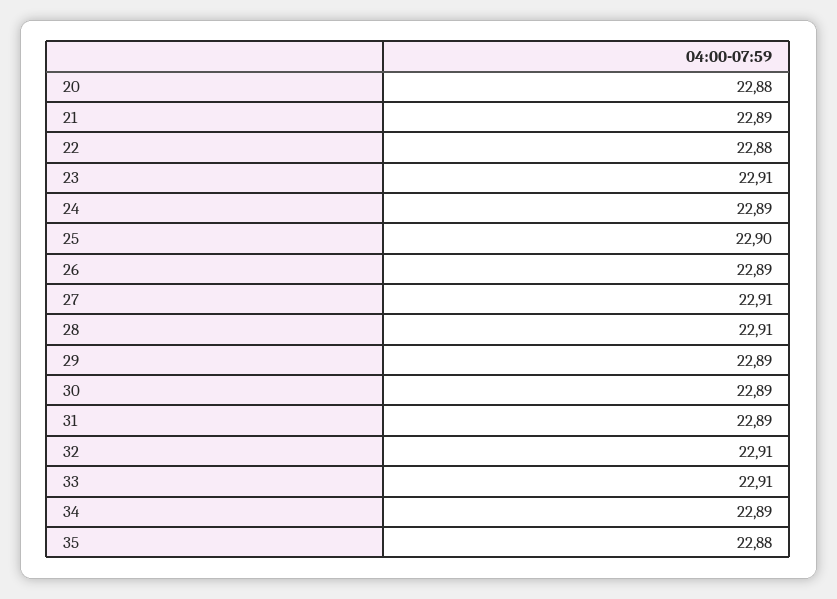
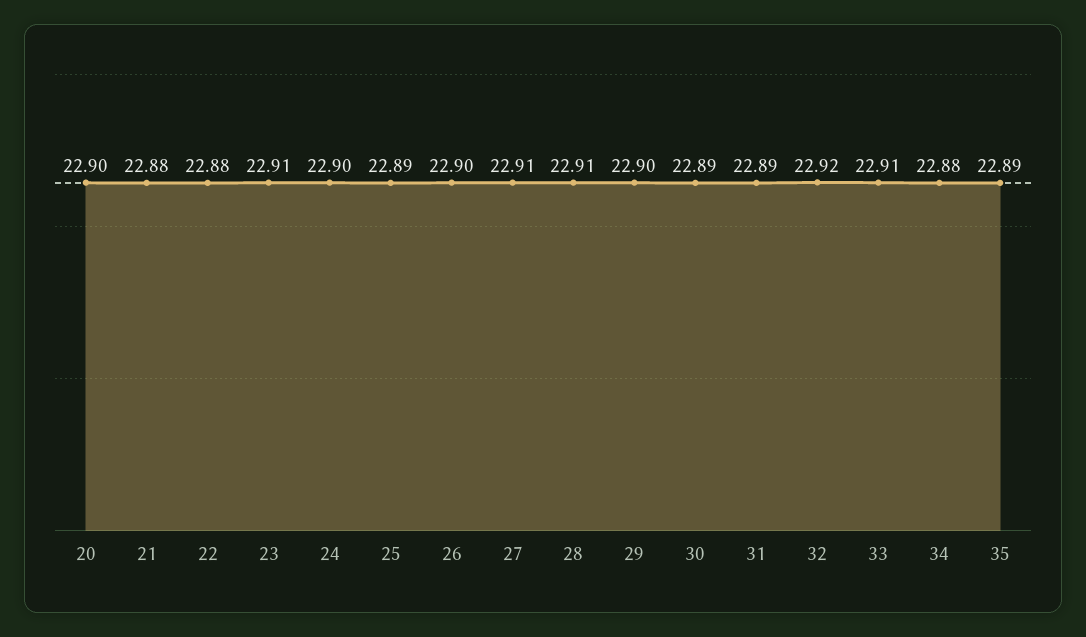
20: 22.88 -> 22.9
21: 22.89 -> 22.88
24: 22.89 -> 22.9
25: 22.9 -> 22.89
26: 22.89 -> 22.9
29: 22.89 -> 22.9
32: 22.91 -> 22.92
34: 22.89 -> 22.88
35: 22.88 -> 22.89

